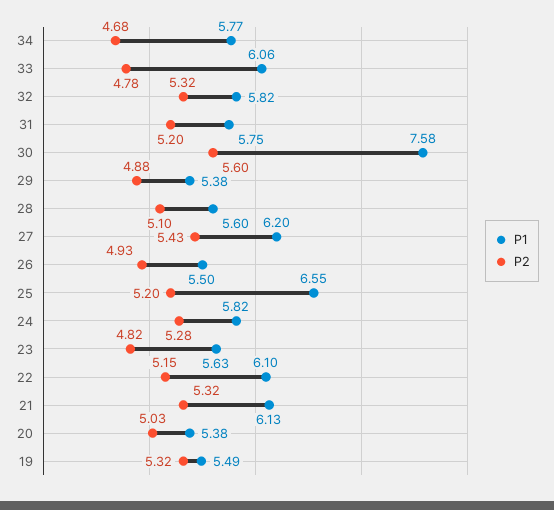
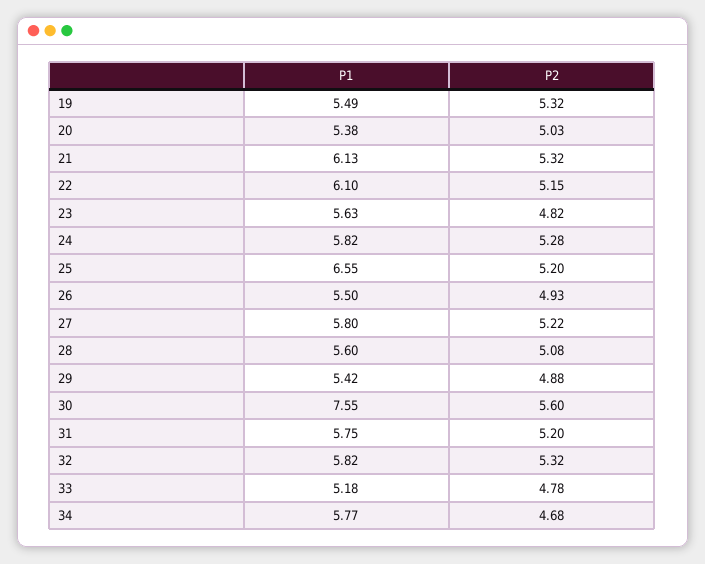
P1, 33: 6.06 -> 5.18
P1, 30: 7.58 -> 7.55
P1, 29: 5.38 -> 5.42
P2, 28: 5.1 -> 5.08
P1, 27: 6.2 -> 5.8
P2, 27: 5.43 -> 5.22

